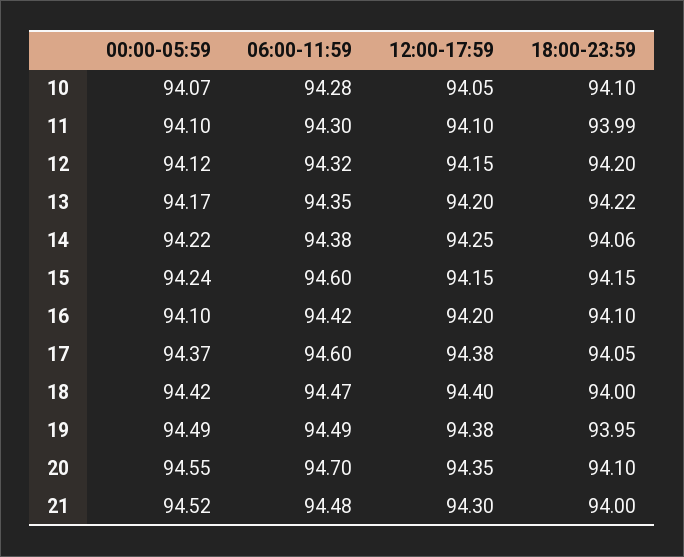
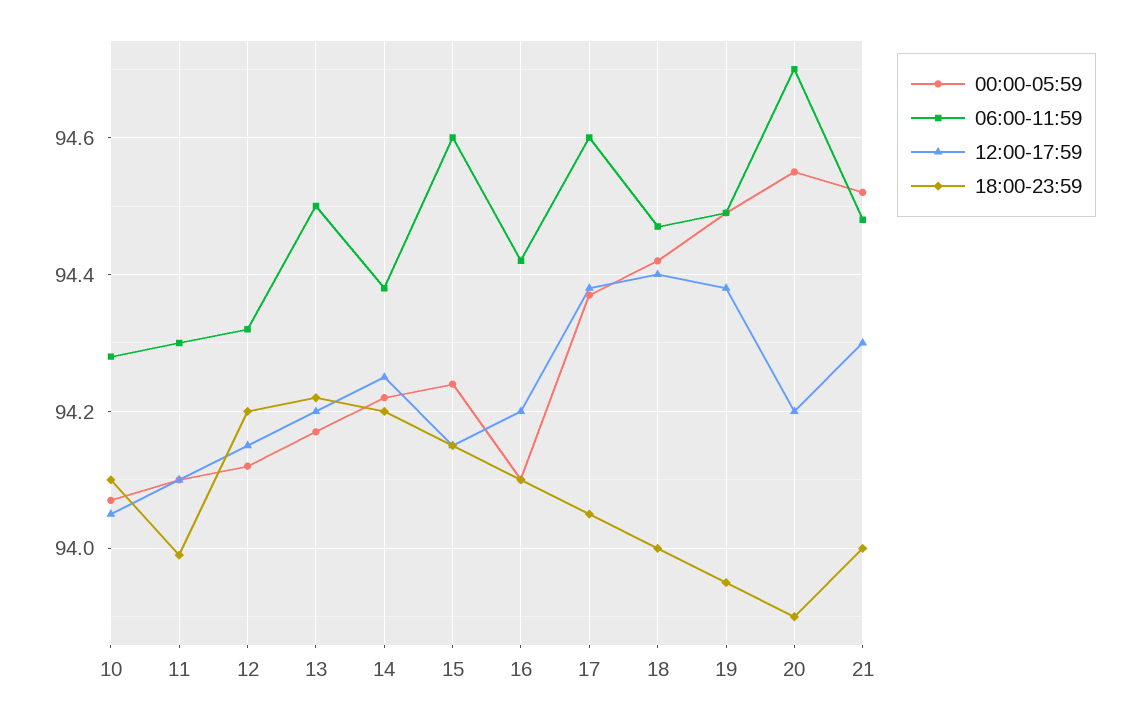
06:00-11:59, 13: 94.35 -> 94.5
18:00-23:59, 14: 94.06 -> 94.2
12:00-17:59, 20: 94.35 -> 94.2
18:00-23:59, 20: 94.1 -> 93.9

